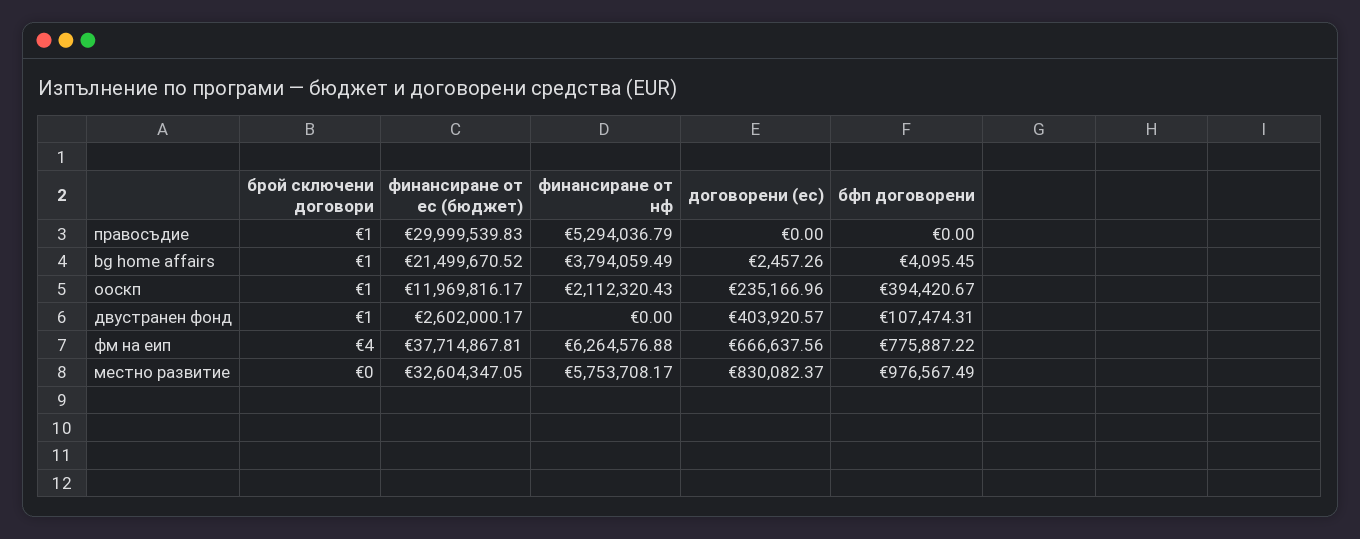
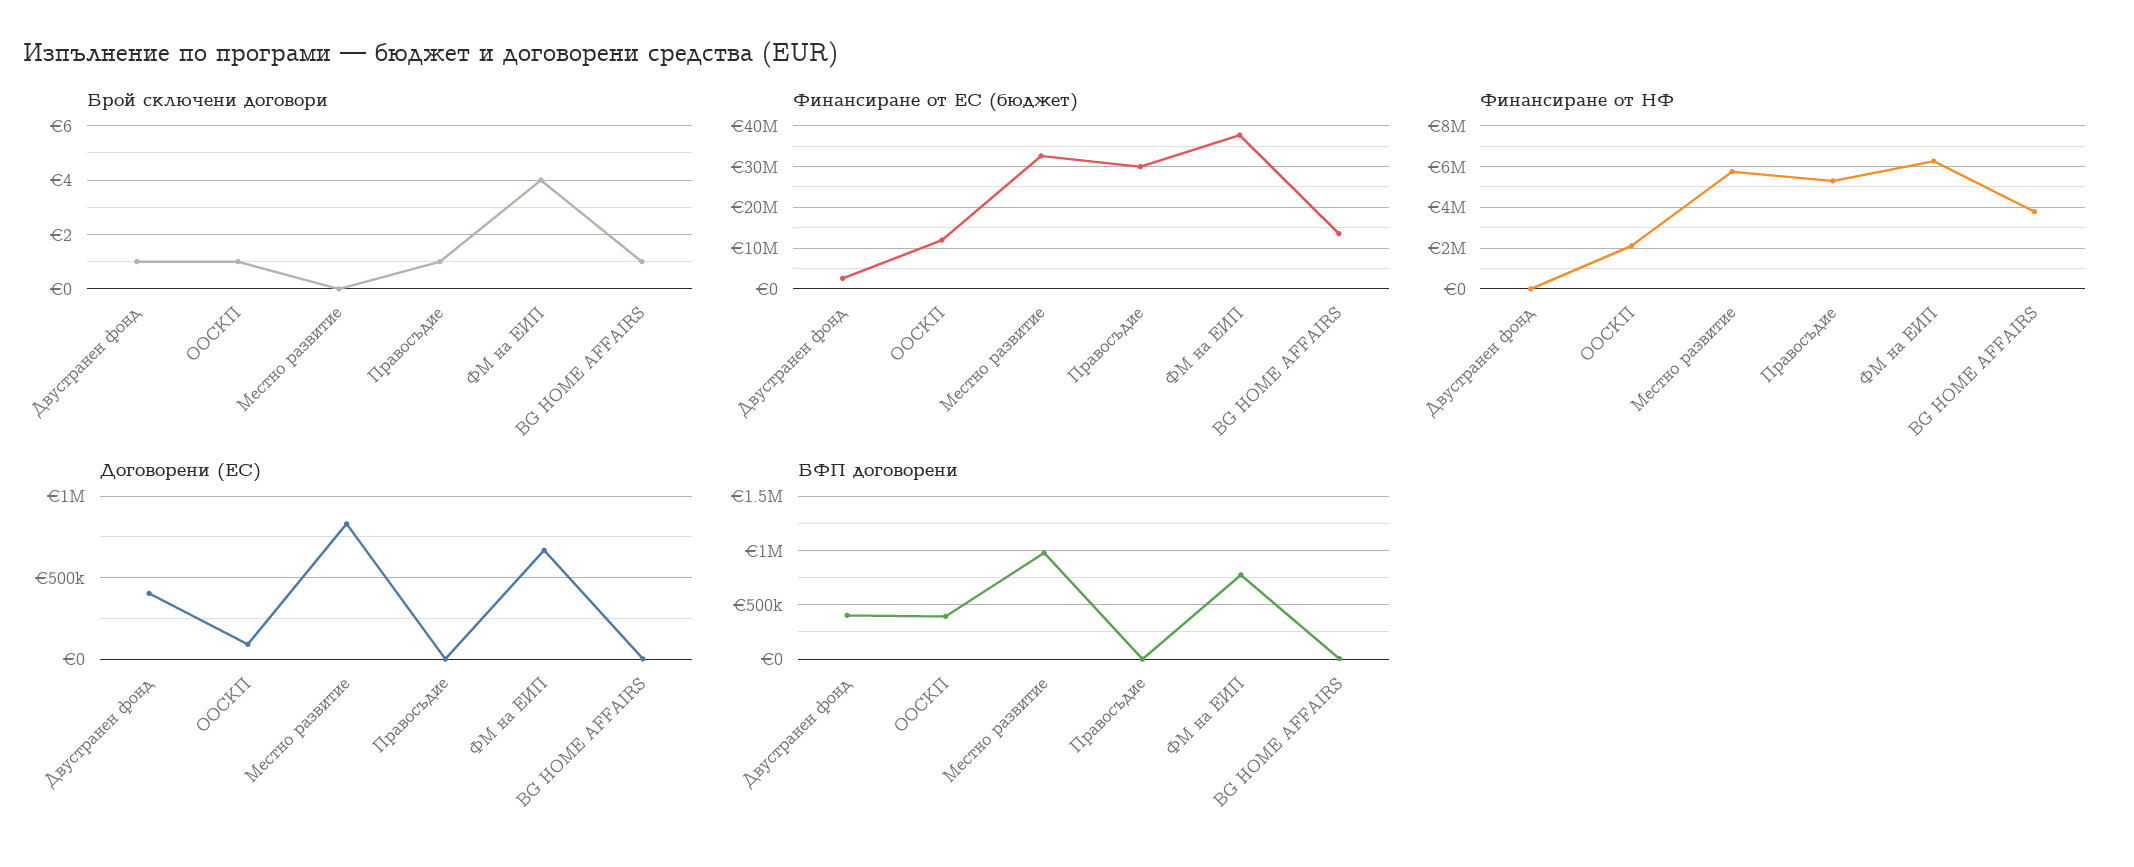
финансиране от ес (бюджет), bg home affairs: 21499670.52 -> 14000000
договорени (ес), ооскп: 235166.96 -> 100000
бфп договорени, двустранен фонд: 107474.31 -> 400000

